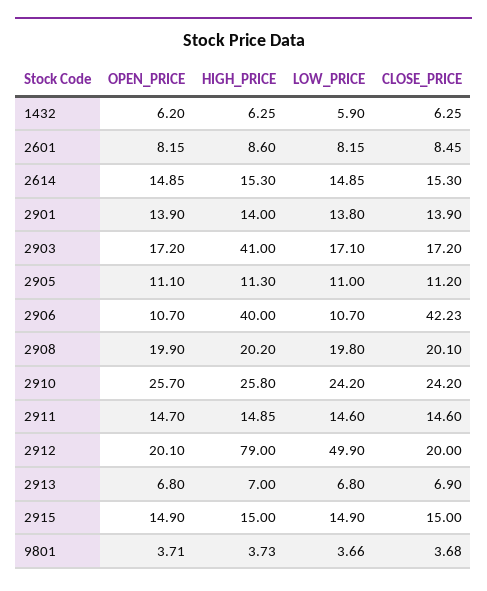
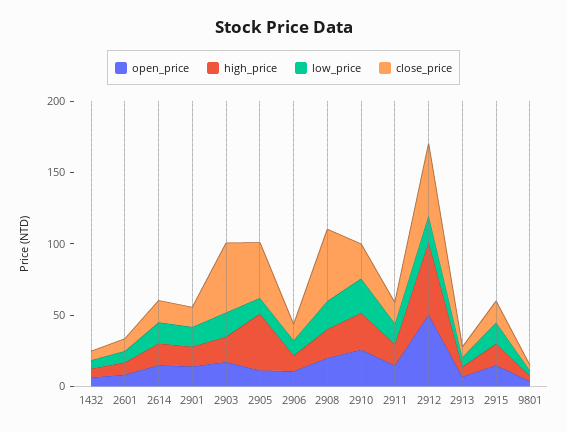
HIGH_PRICE, 2903: 41 -> 20
CLOSE_PRICE, 2903: 17.2 -> 50
HIGH_PRICE, 2905: 11.3 -> 40
CLOSE_PRICE, 2905: 11.2 -> 40
HIGH_PRICE, 2906: 40 -> 10
CLOSE_PRICE, 2906: 42.23 -> 10
CLOSE_PRICE, 2908: 20.1 -> 50
OPEN_PRICE, 2912: 20.1 -> 50
HIGH_PRICE, 2912: 79 -> 50
LOW_PRICE, 2912: 49.9 -> 20
CLOSE_PRICE, 2912: 20 -> 50

